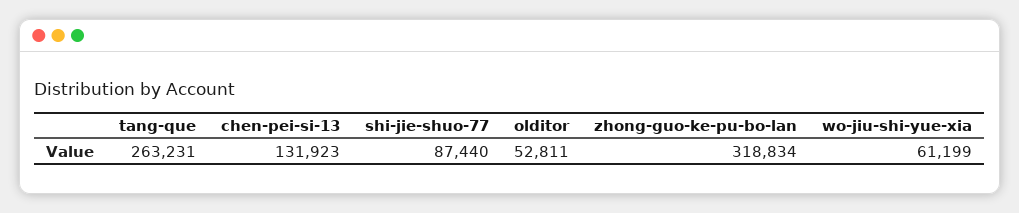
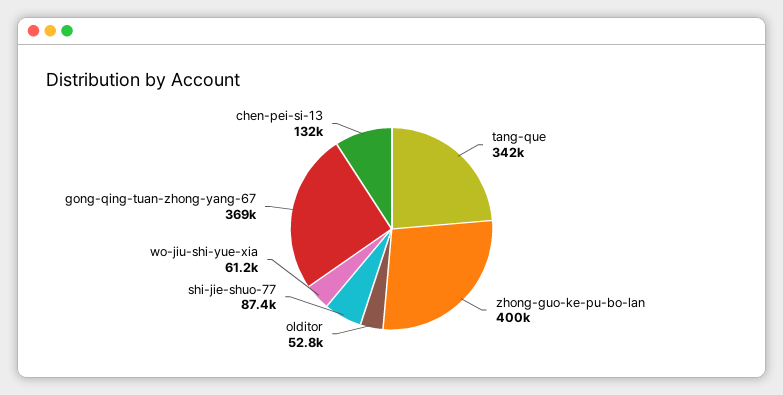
tang-que: 263231 -> 342000
zhong-guo-ke-pu-bo-lan: 318834 -> 400000
gong-qing-tuan-zhong-yang-67: none -> 369000

